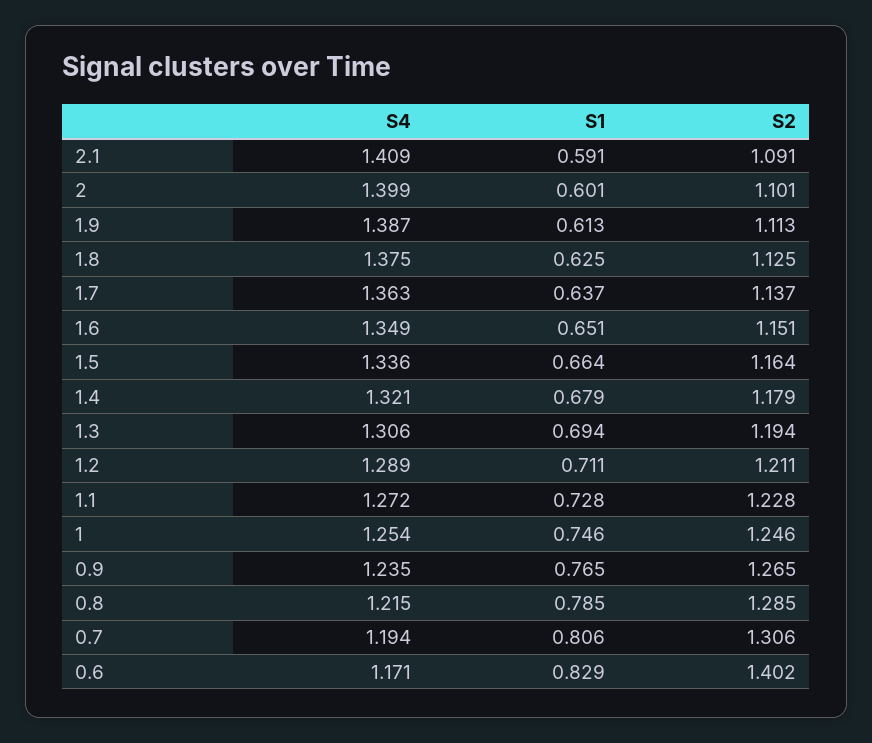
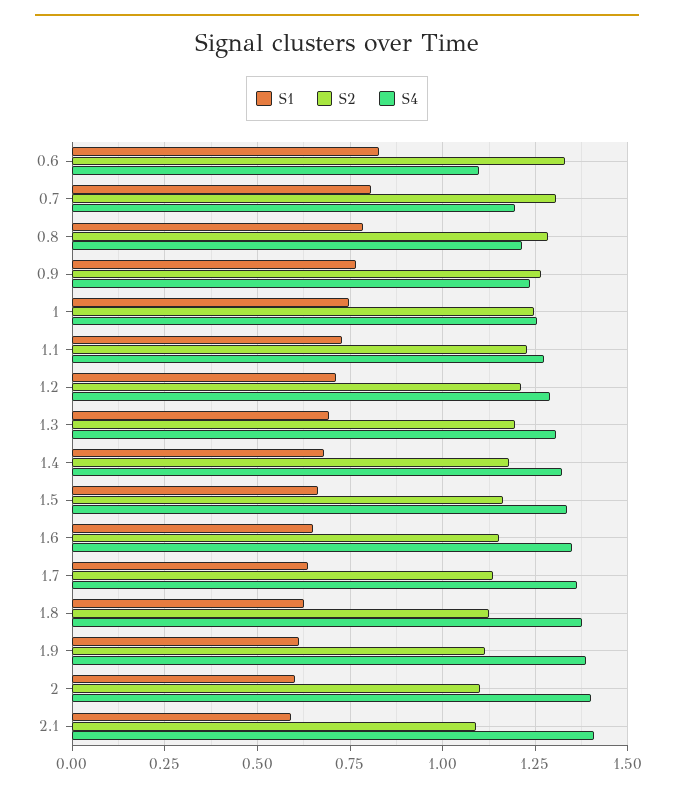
S4, 0.6: 1.171 -> 1.1
S2, 0.6: 1.402 -> 1.325

